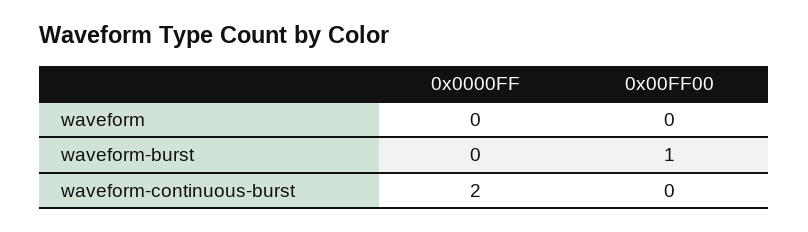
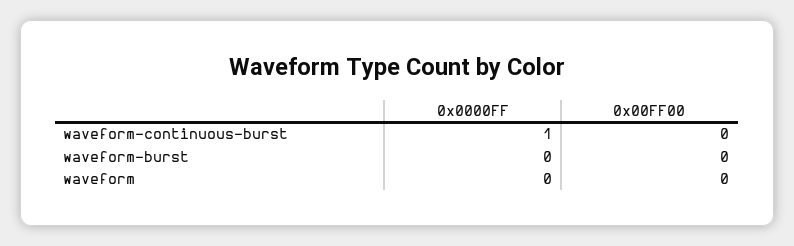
0x00FF00, waveform-burst: 1 -> 0
0x0000FF, waveform-continuous-burst: 2 -> 1

